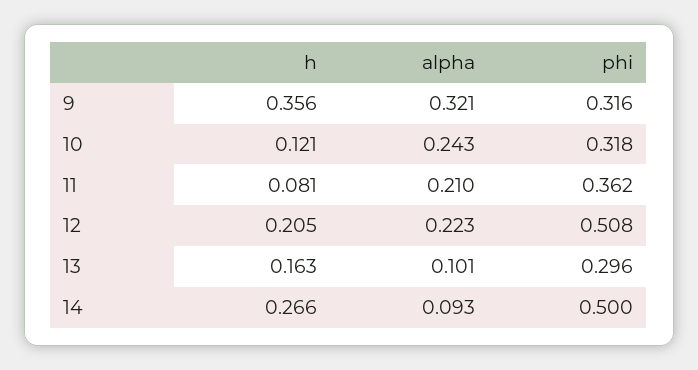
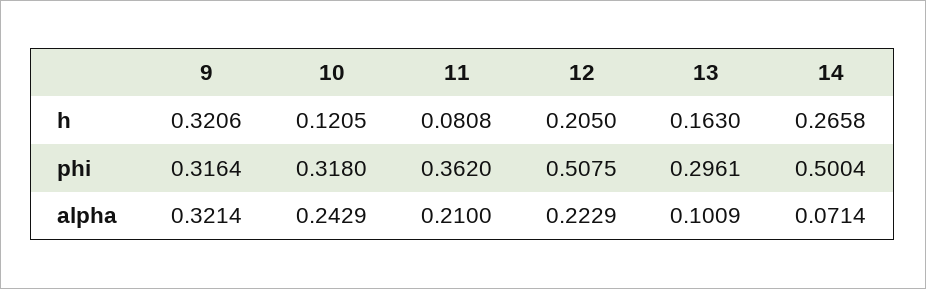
h, 9: 0.356 -> 0.3206
alpha, 14: 0.093 -> 0.0714

